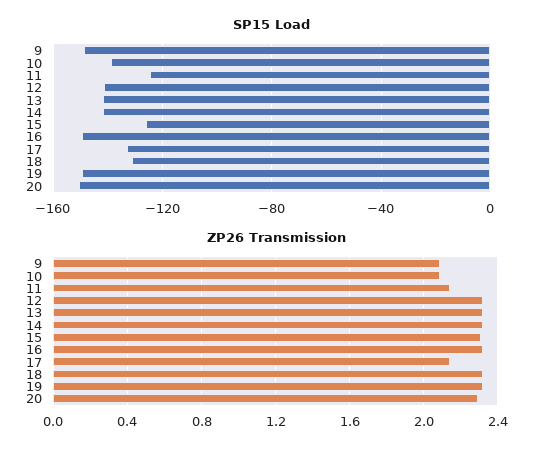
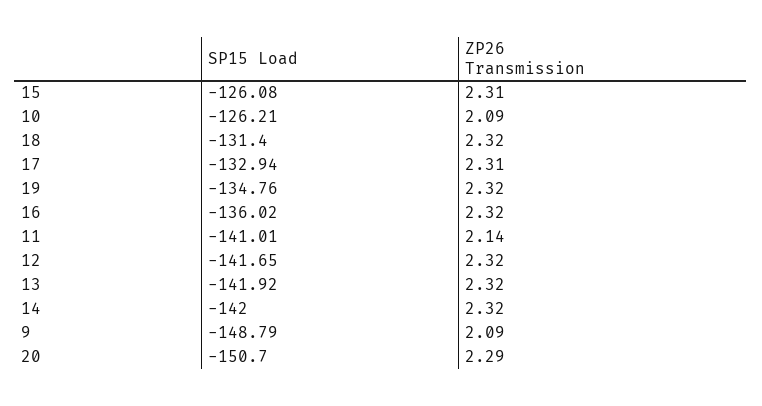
SP15 Load, 10: -140 -> -126.21
SP15 Load, 11: -125 -> -141.01
SP15 Load, 16: -150 -> -136.02
SP15 Load, 19: -150 -> -134.76
ZP26 Transmission, 17: 2.15 -> 2.31

